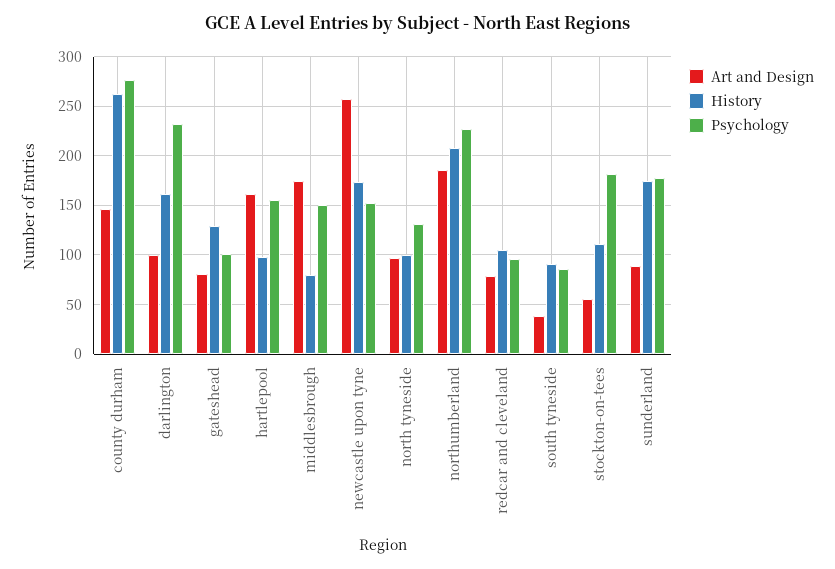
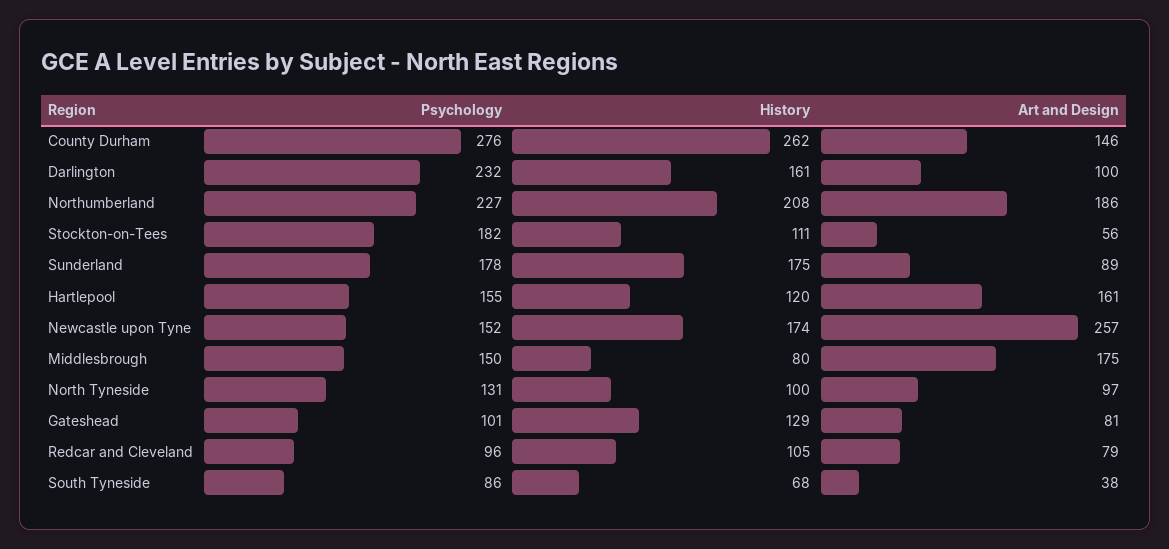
History, hartlepool: 100 -> 120
History, south tyneside: 90 -> 68

